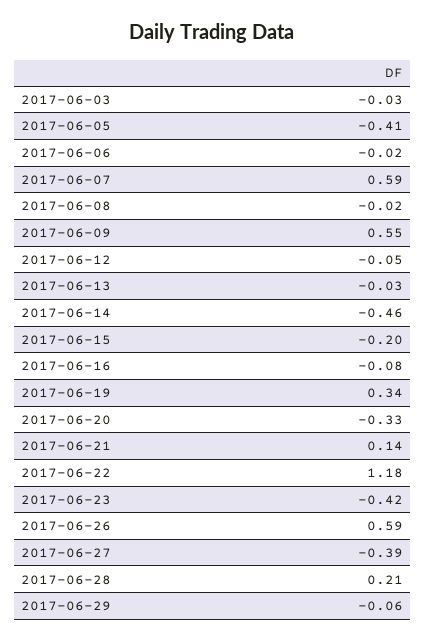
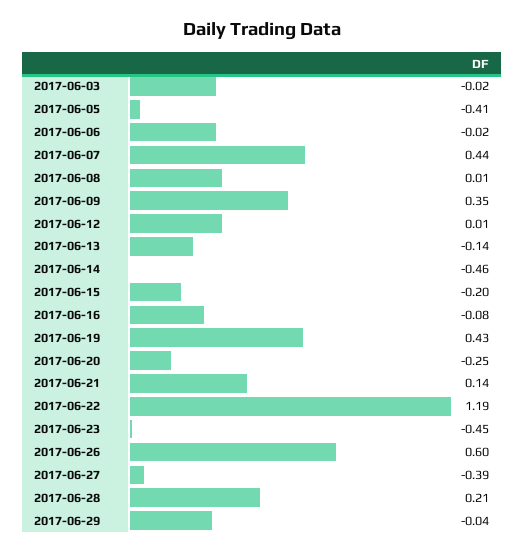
2017-06-03: -0.03 -> -0.02
2017-06-07: 0.59 -> 0.44
2017-06-08: -0.02 -> 0.01
2017-06-09: 0.55 -> 0.35
2017-06-12: -0.05 -> 0.01
2017-06-13: -0.03 -> -0.14
2017-06-19: 0.34 -> 0.43
2017-06-20: -0.33 -> -0.25
2017-06-22: 1.18 -> 1.19
2017-06-23: -0.42 -> -0.45
2017-06-26: 0.59 -> 0.6
2017-06-29: -0.06 -> -0.04

